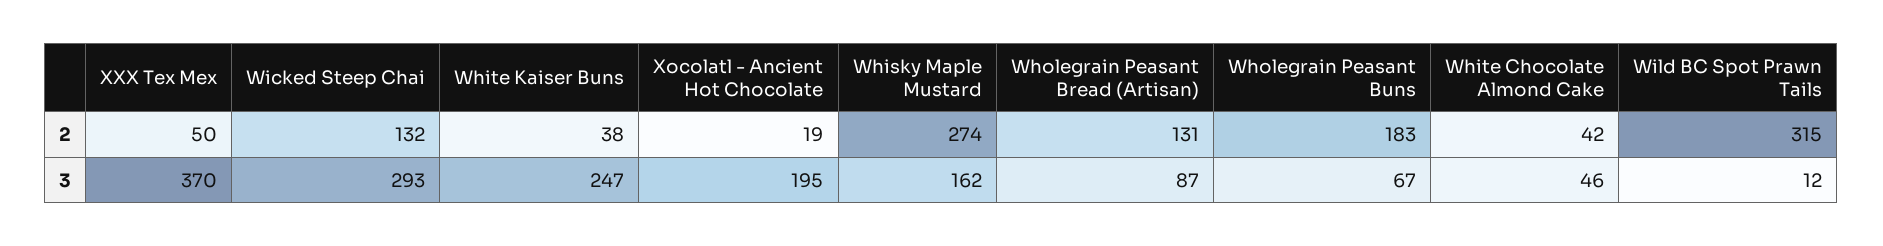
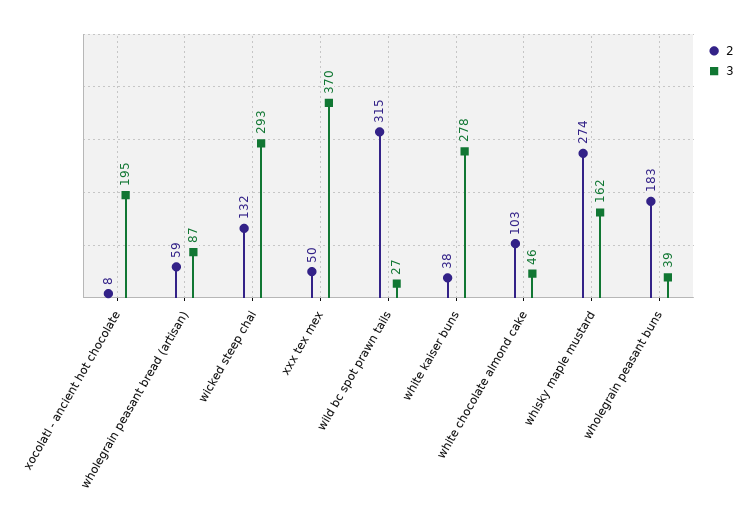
2, Xocolatl - Ancient Hot Chocolate: 19 -> 8
2, Wholegrain Peasant Bread (Artisan): 131 -> 59
2, White Chocolate Almond Cake: 42 -> 103
3, White Kaiser Buns: 247 -> 278
3, Wholegrain Peasant Buns: 67 -> 39
3, Wild BC Spot Prawn Tails: 12 -> 27

